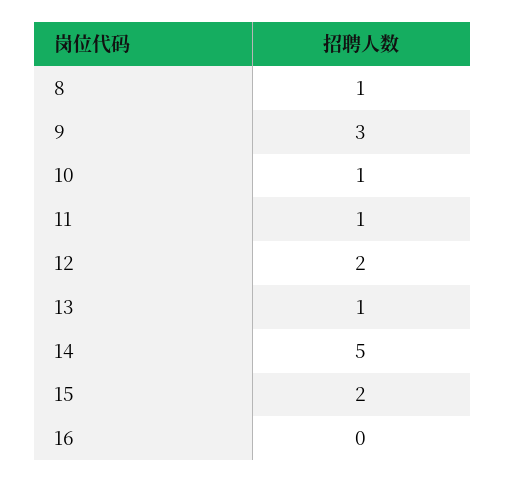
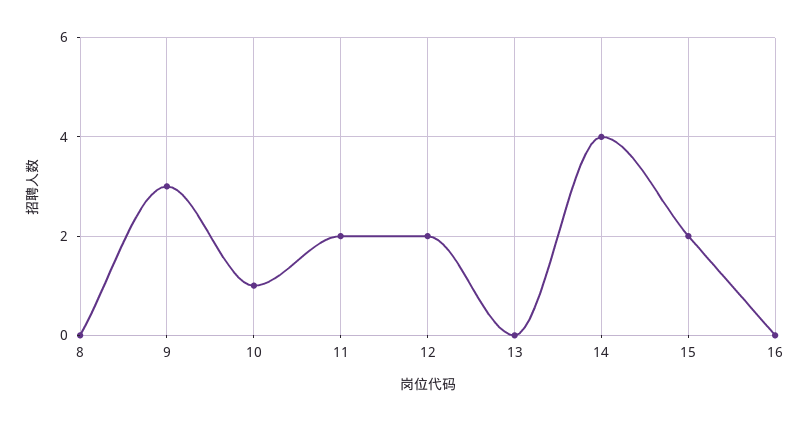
8: 1 -> 0
11: 1 -> 2
13: 1 -> 0
14: 5 -> 4

